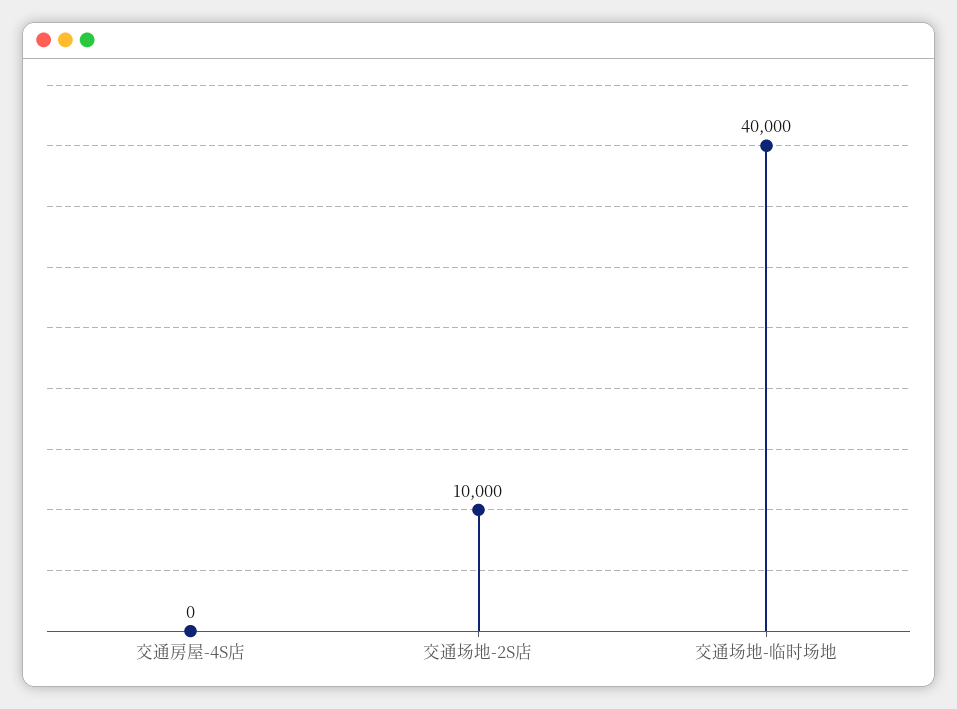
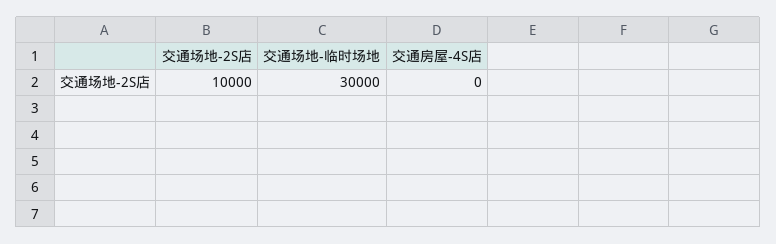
交通场地-临时场地: 40000 -> 30000

